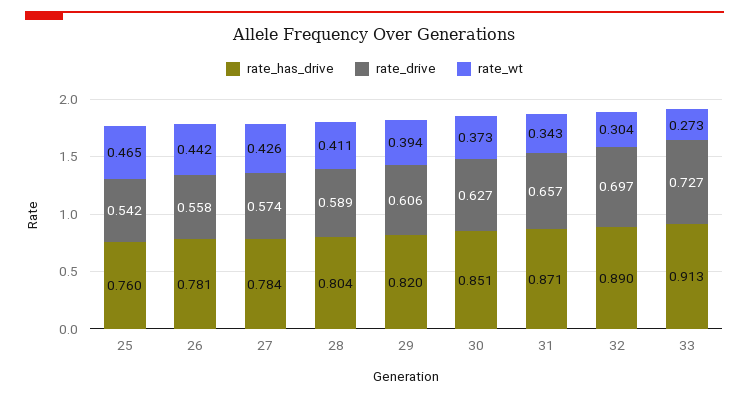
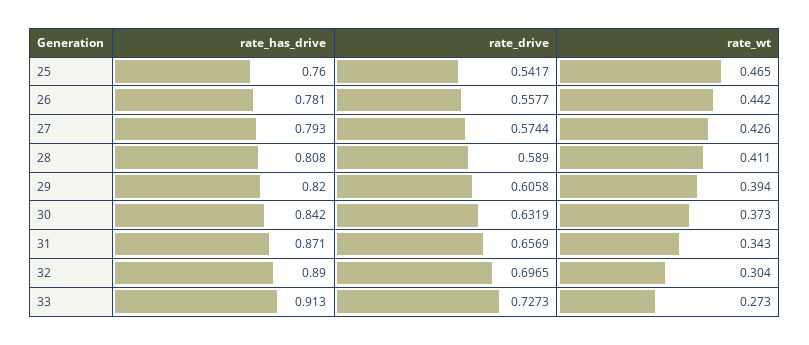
rate_has_drive, 27: 0.784 -> 0.793
rate_has_drive, 28: 0.804 -> 0.808
rate_has_drive, 30: 0.851 -> 0.842
rate_drive, 30: 0.627 -> 0.6319

